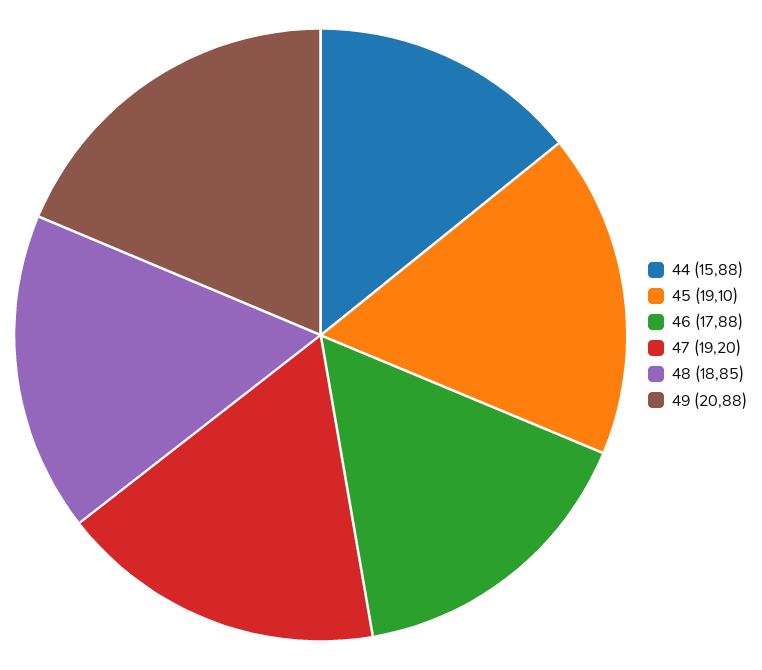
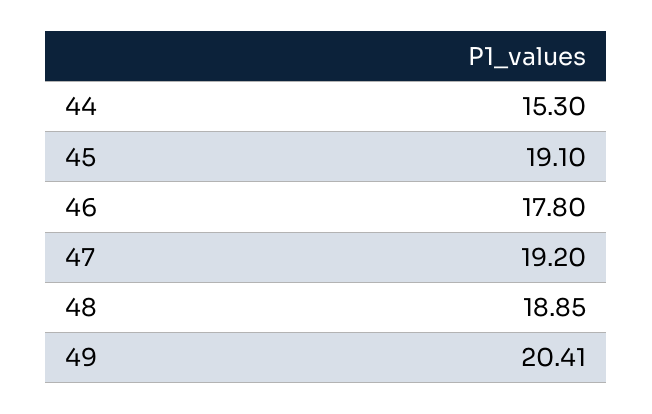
44: 15.88 -> 15.3
46: 17.88 -> 17.8
49: 20.88 -> 20.41

